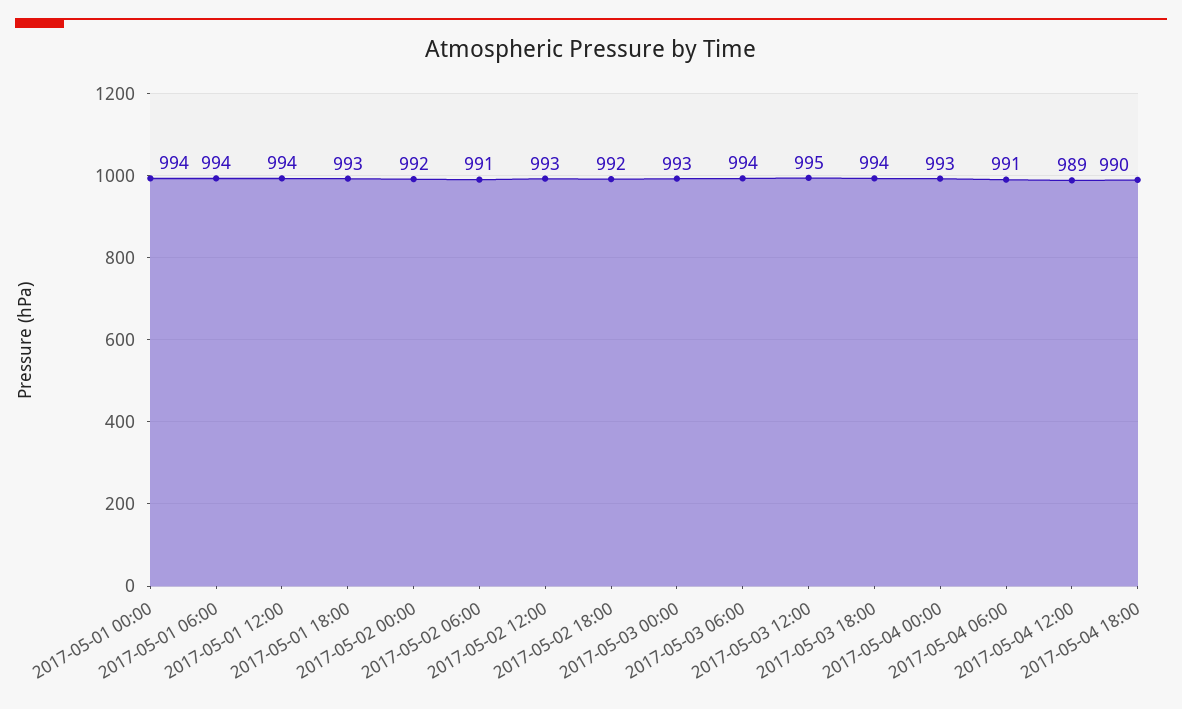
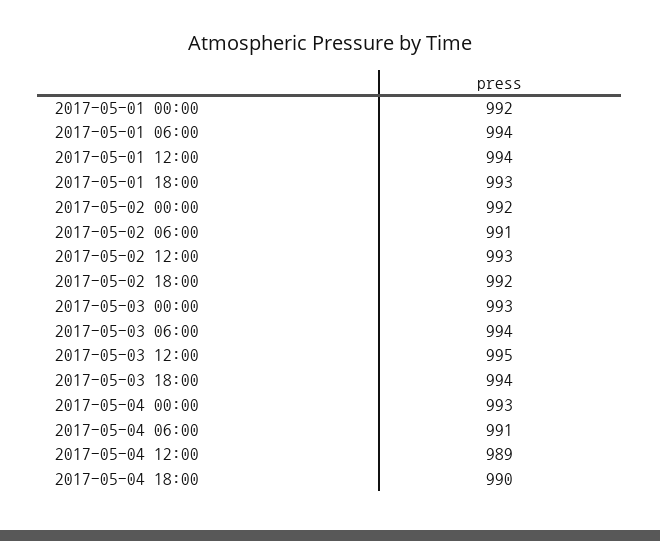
2017-05-01 00:00: 994 -> 992

